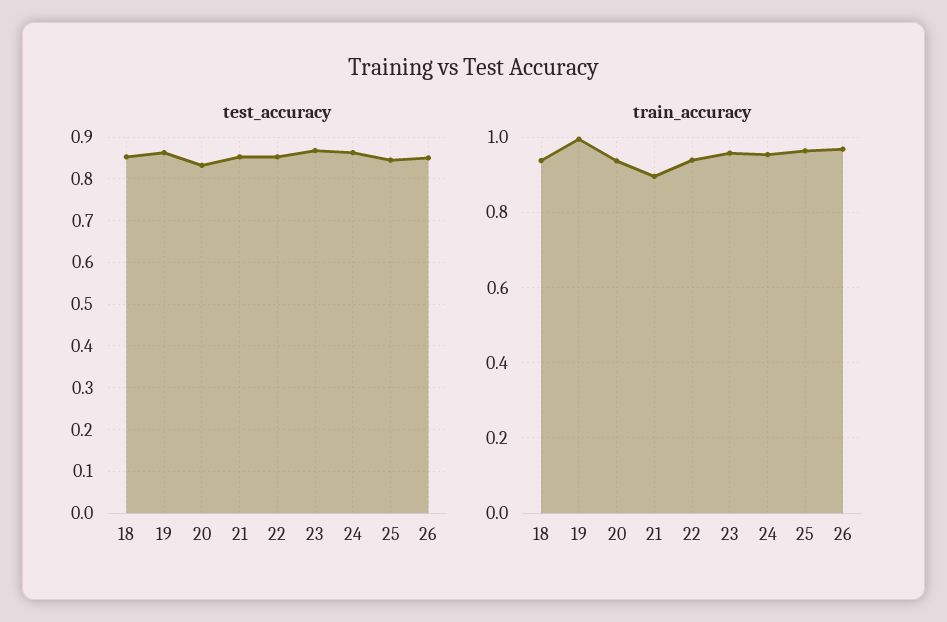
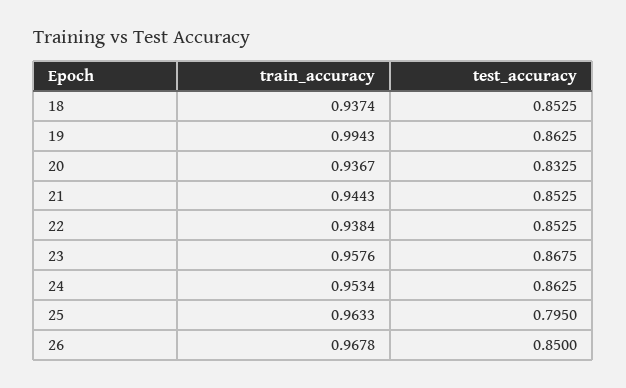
test_accuracy, 25: 0.84 -> 0.795
train_accuracy, 21: 0.9 -> 0.9443

